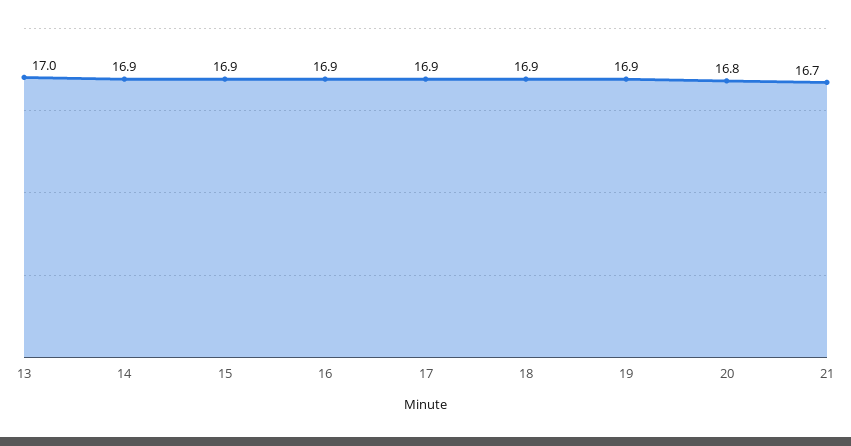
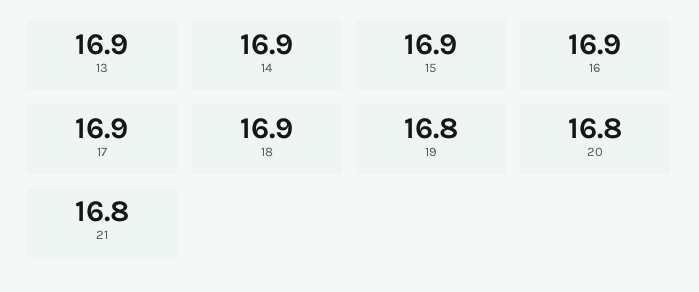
13: 17 -> 16.9
19: 16.9 -> 16.8
21: 16.7 -> 16.8

